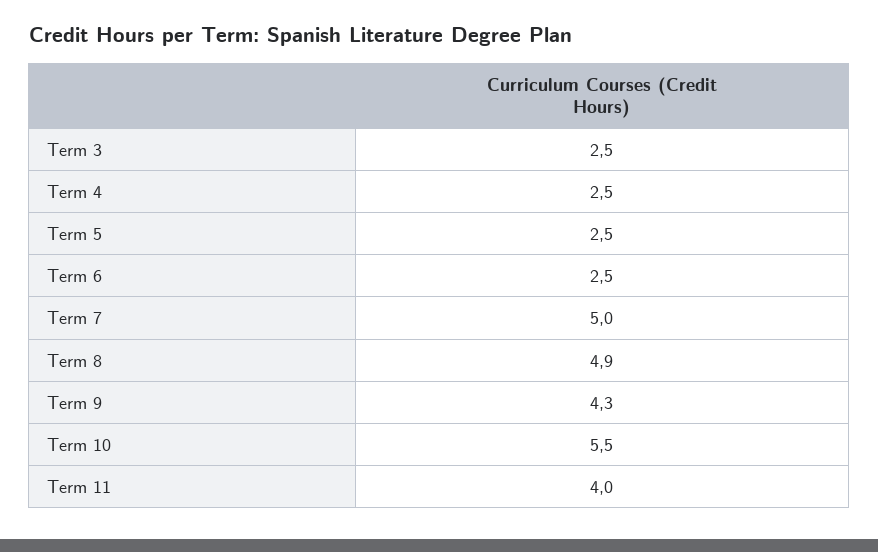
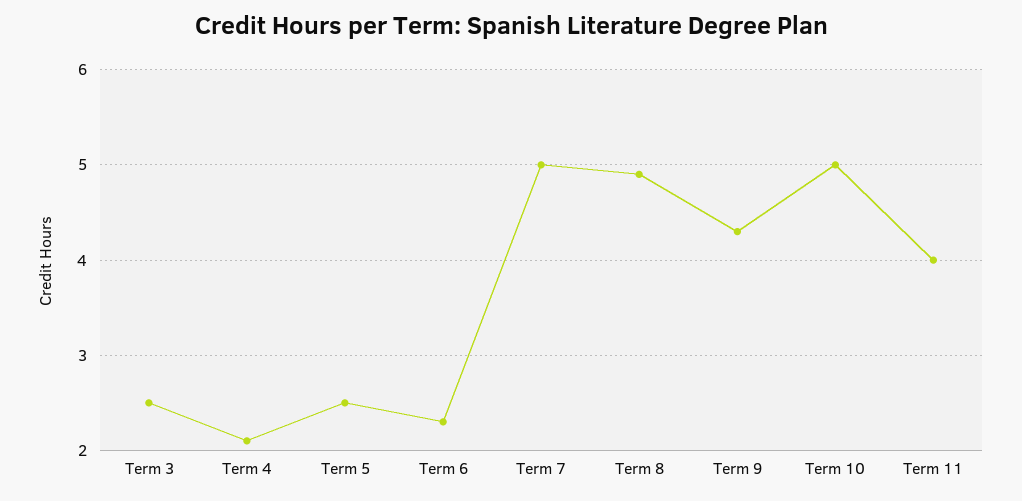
Term 4: 2.5 -> 2.1
Term 6: 2.5 -> 2.3
Term 10: 5.5 -> 5

